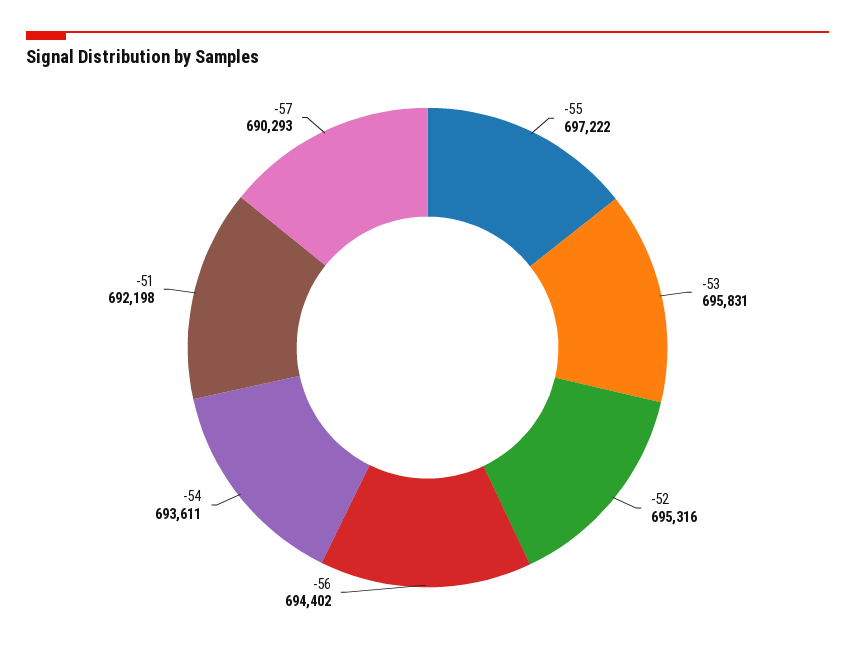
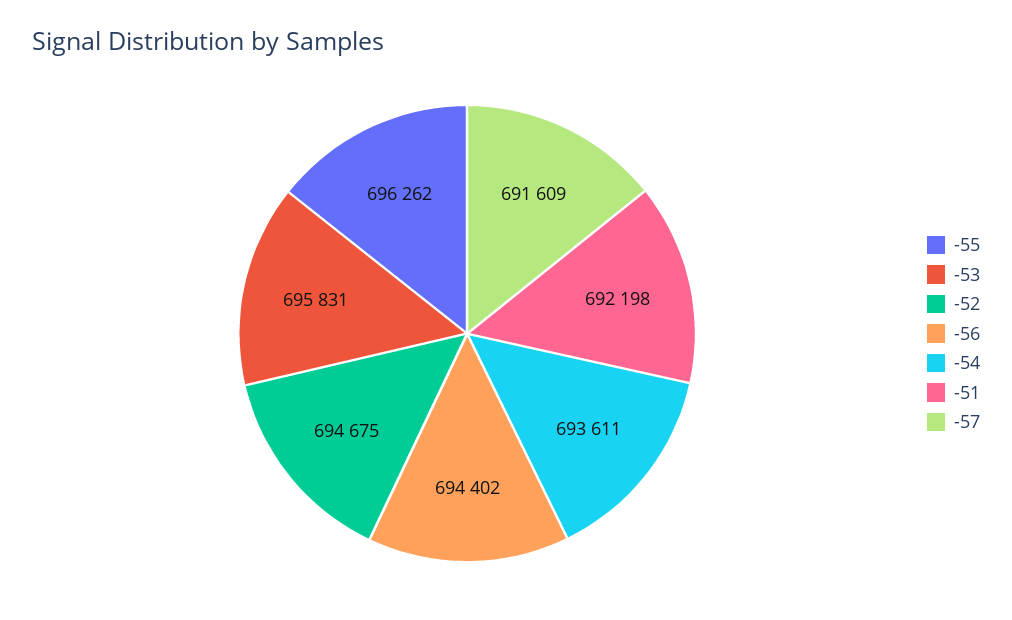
-55: 697222 -> 696262
-52: 695316 -> 694675
-57: 690293 -> 691609

